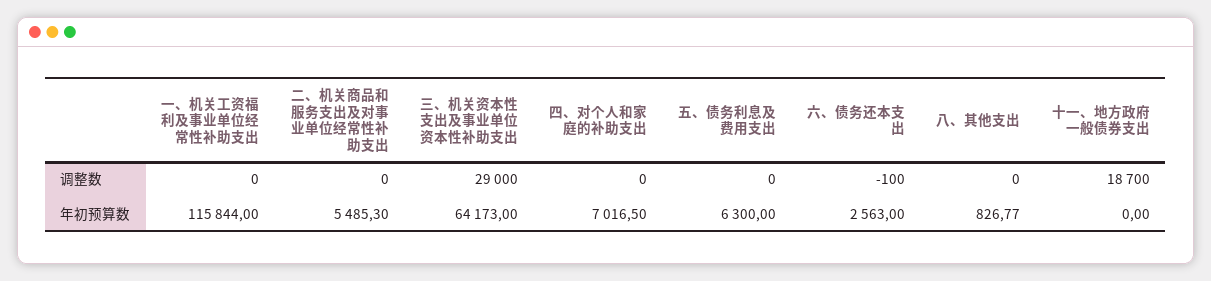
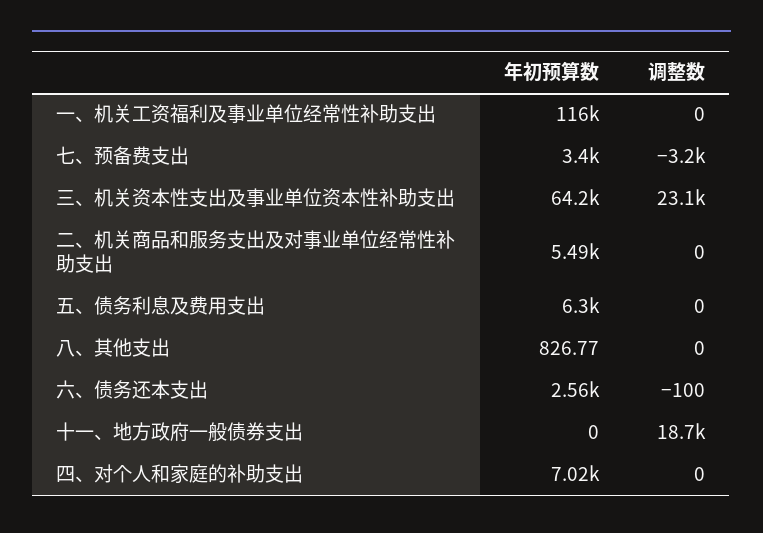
三、机关资本性支出及事业单位资本性补助支出, 调整数: 29000 -> 23100
七、预备费支出, 年初预算数: none -> 3400
七、预备费支出, 调整数: none -> -3200

